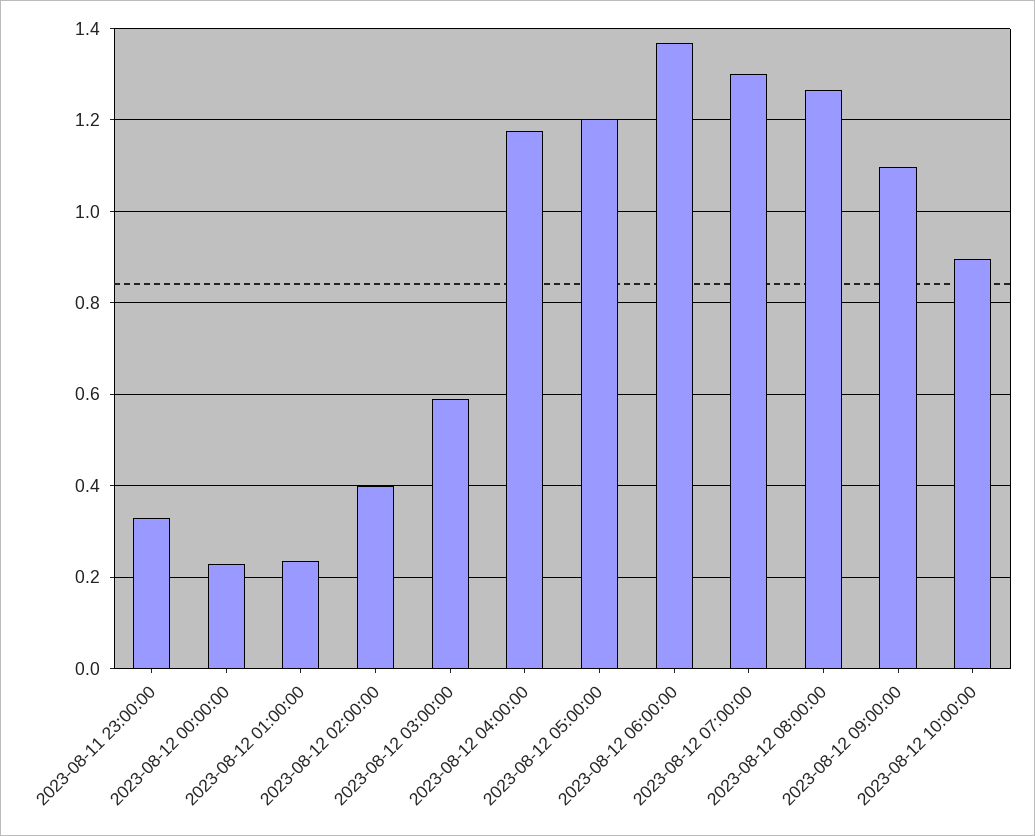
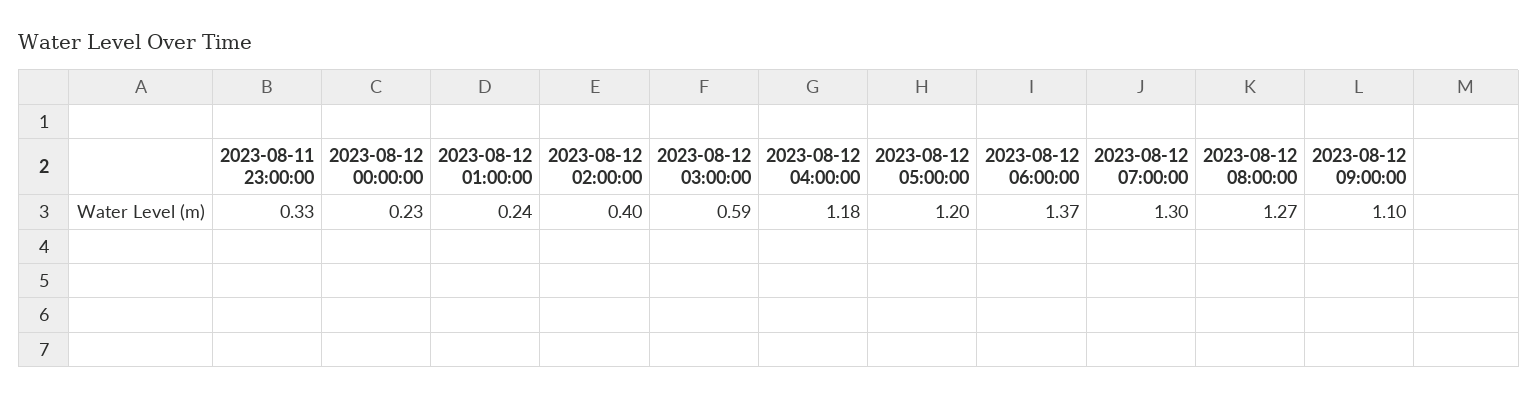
2023-08-12 10:00:00: 0.9 -> none

